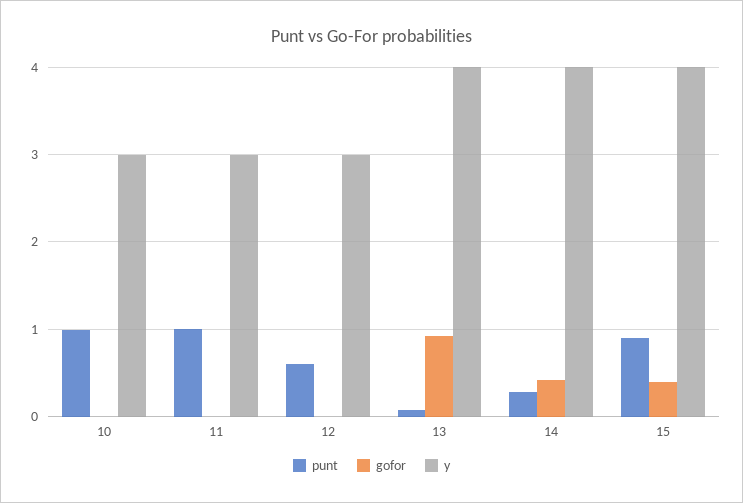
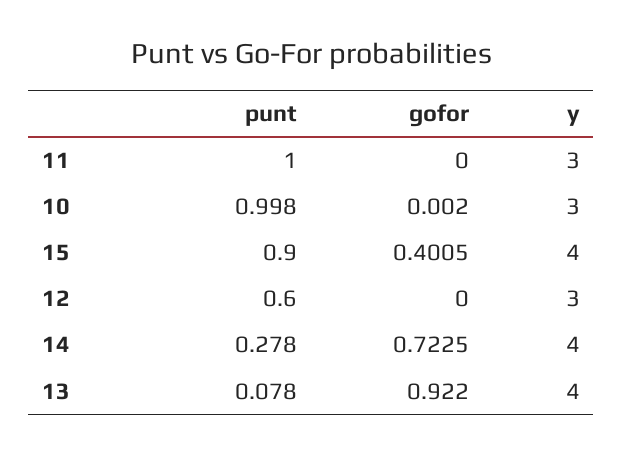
gofor, 14: 0.4 -> 0.7225

